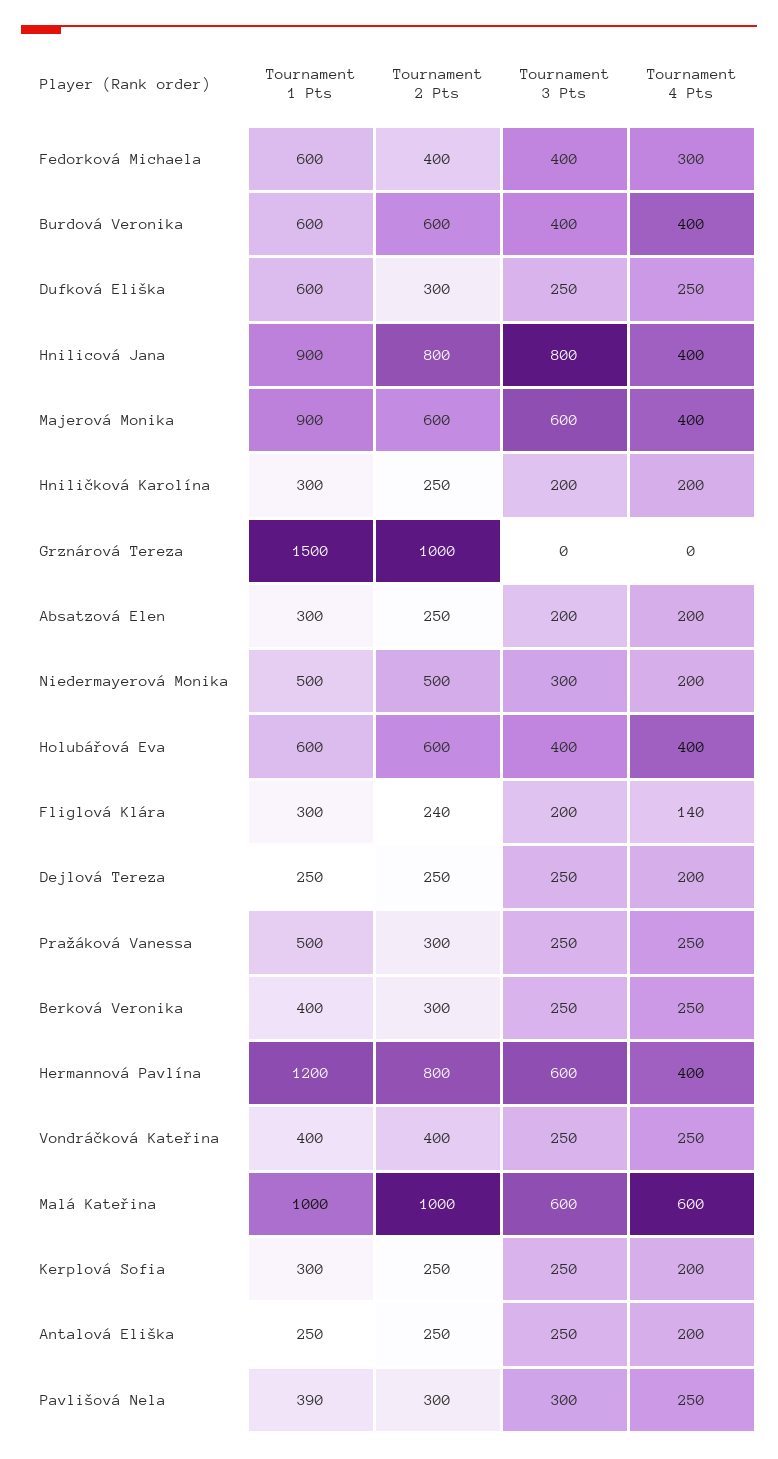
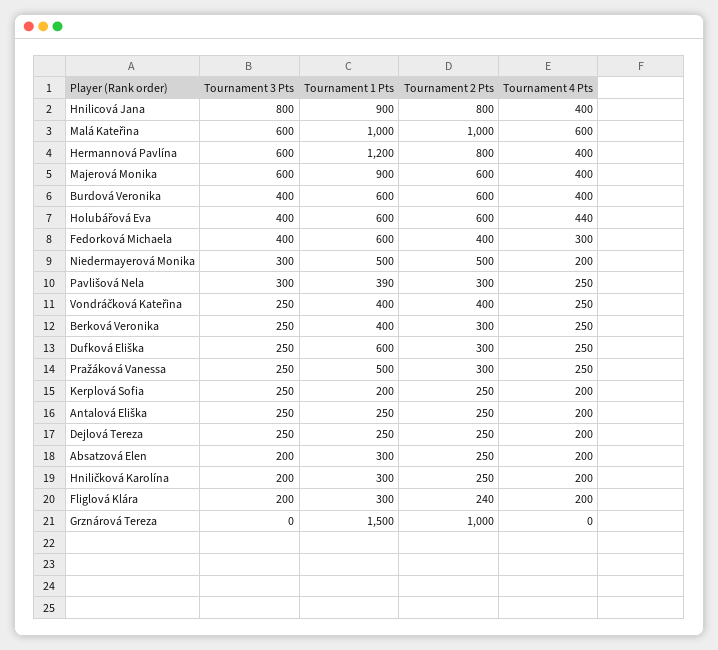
Tournament 4 Pts, Holubářová Eva: 400 -> 440
Tournament 4 Pts, Fliglová Klára: 140 -> 200
Tournament 1 Pts, Kerplová Sofia: 300 -> 200

